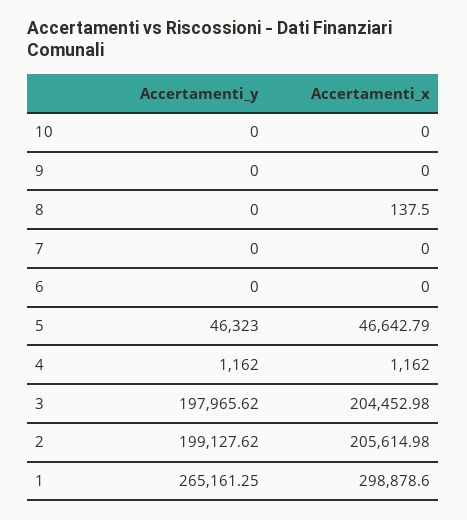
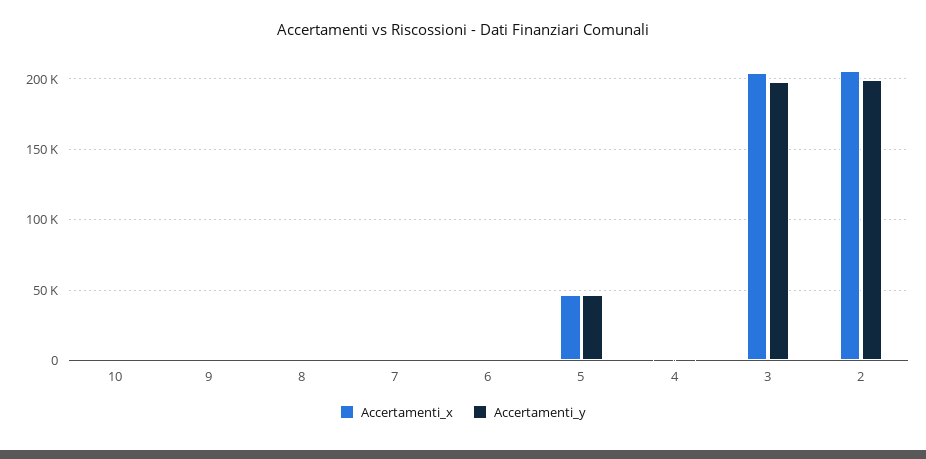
Accertamenti_y, 1: 265161.25 -> none
Accertamenti_x, 1: 298878.6 -> none

